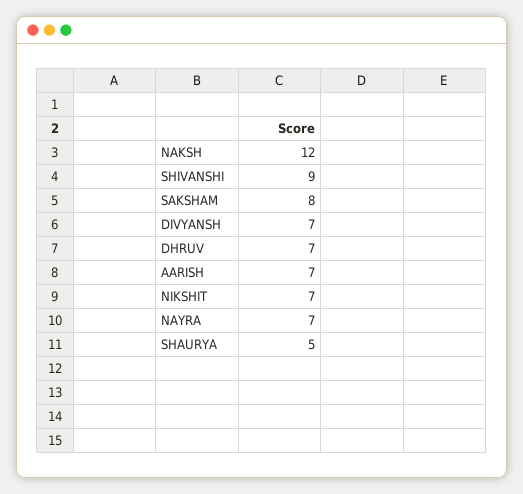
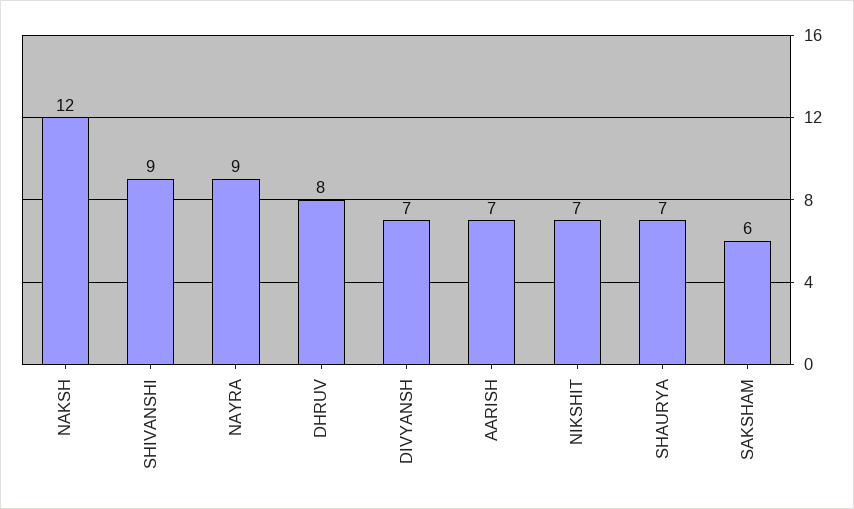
SAKSHAM: 8 -> 6
DHRUV: 7 -> 8
NAYRA: 7 -> 9
SHAURYA: 5 -> 7

